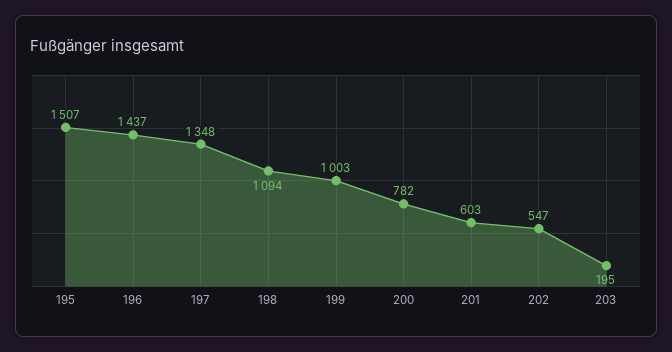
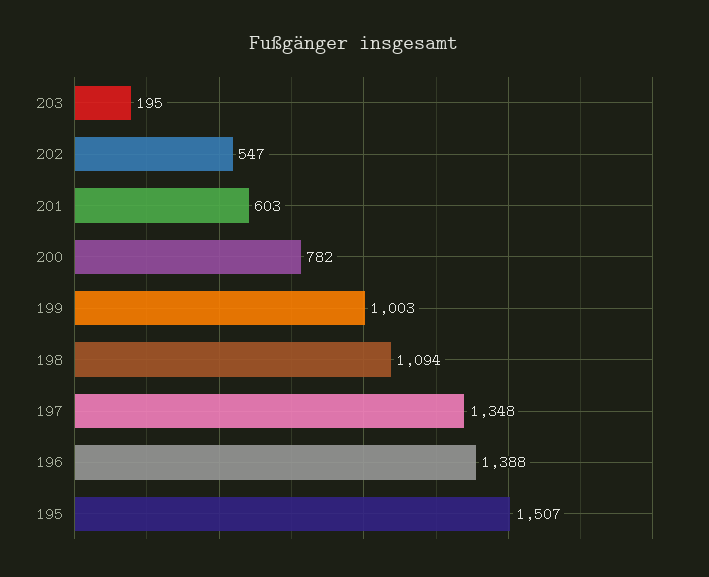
196: 1437 -> 1388

